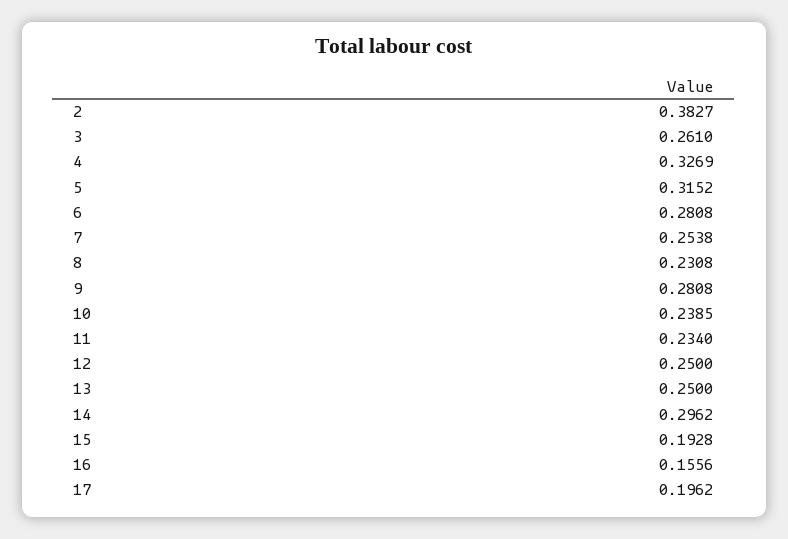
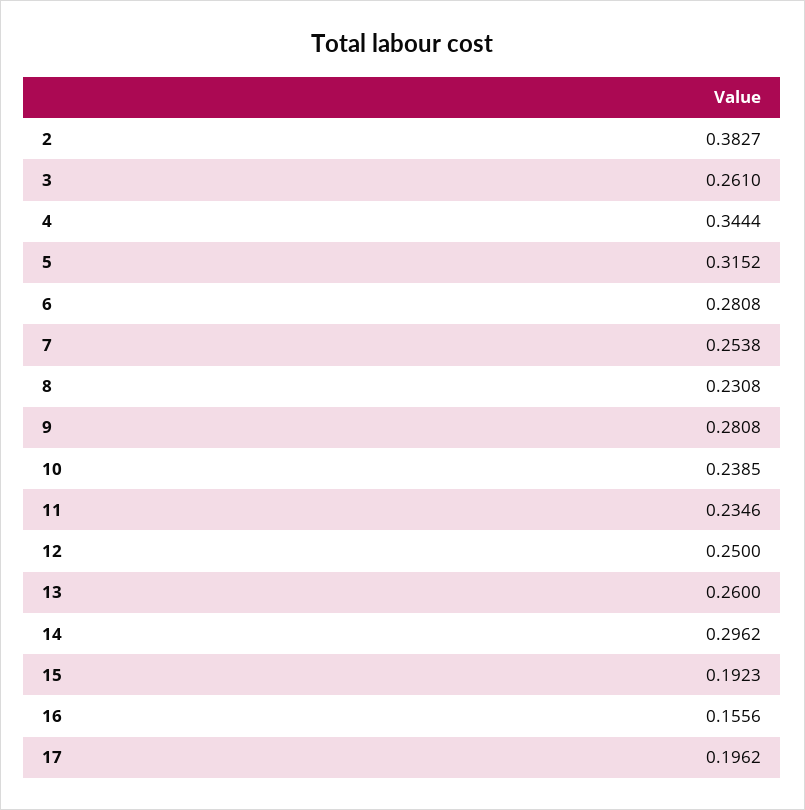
4: 0.3269 -> 0.3444
11: 0.234 -> 0.2346
13: 0.25 -> 0.26
15: 0.1928 -> 0.1923

